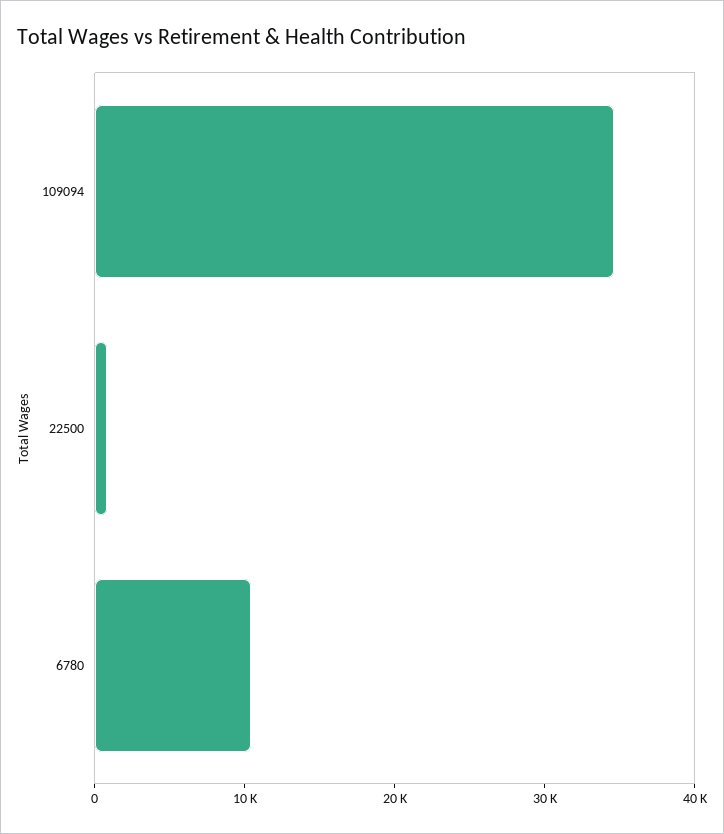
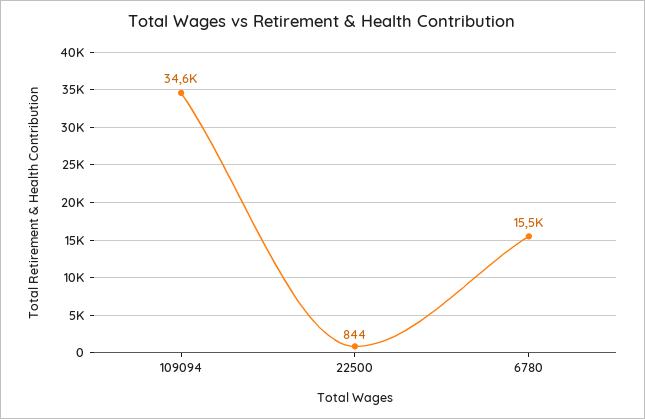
6780: 10000 -> 15500

